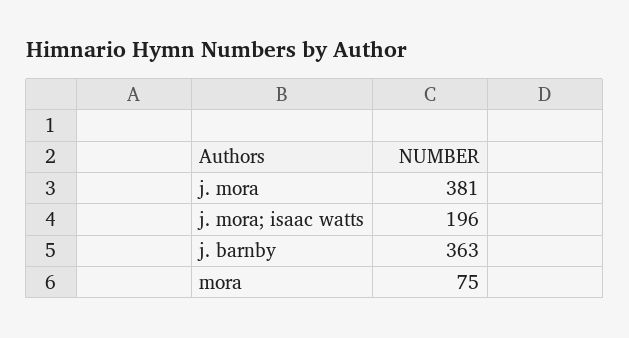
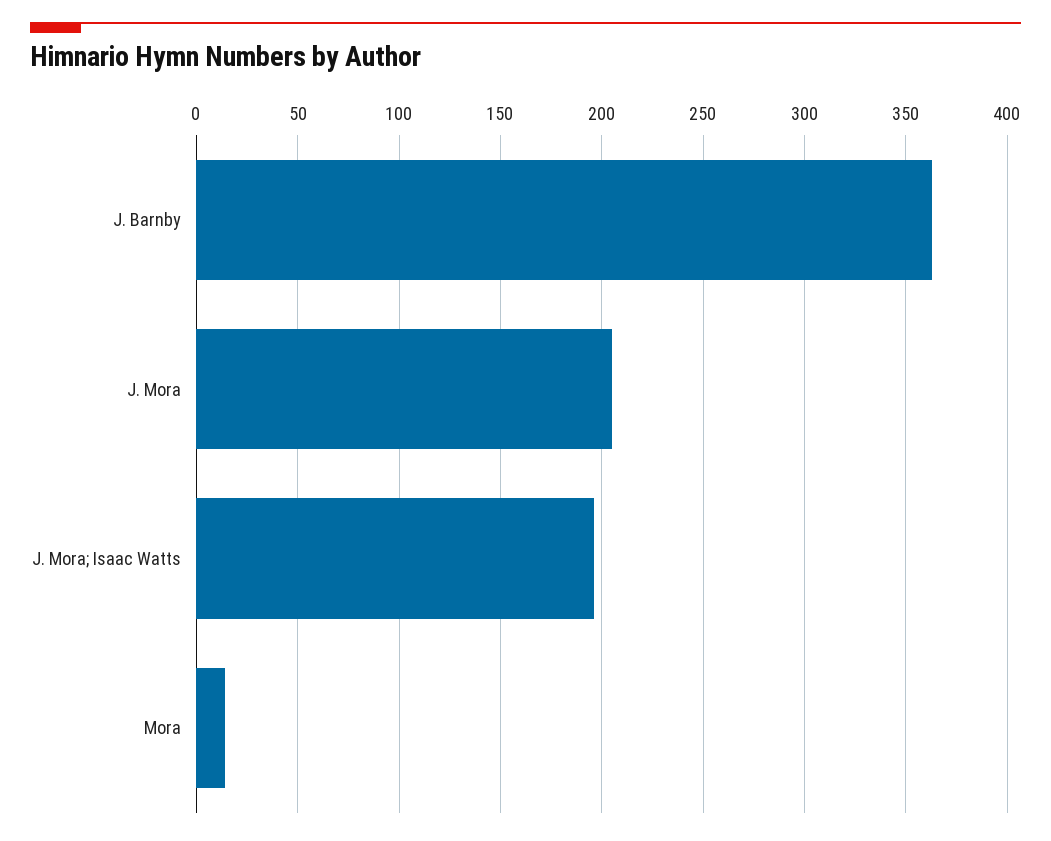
j. mora: 381 -> 205
mora: 75 -> 15

